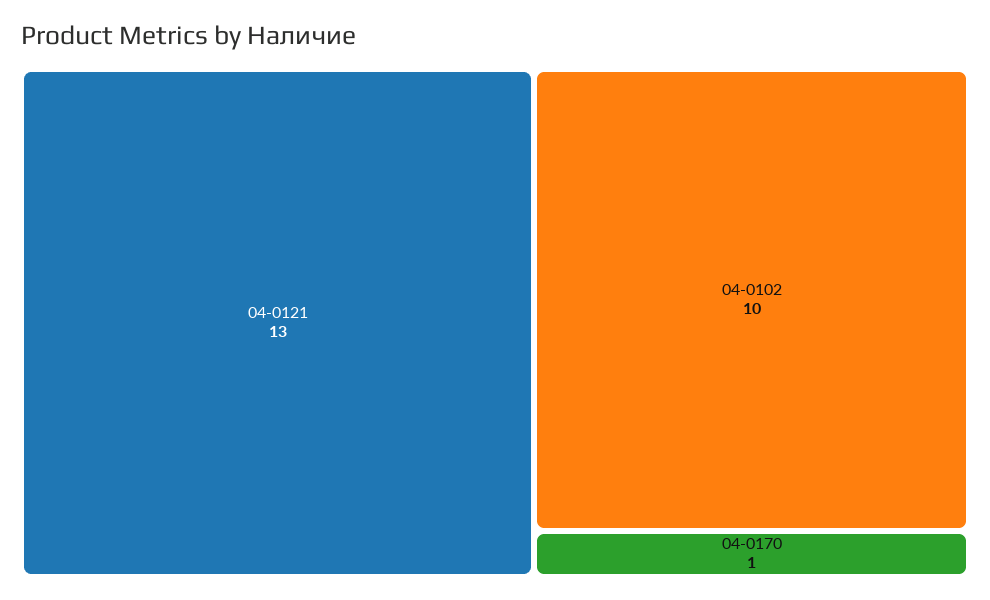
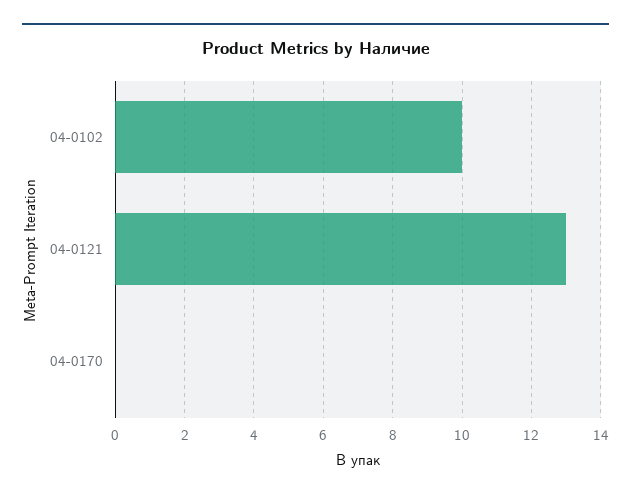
04-0170: 1 -> 0

